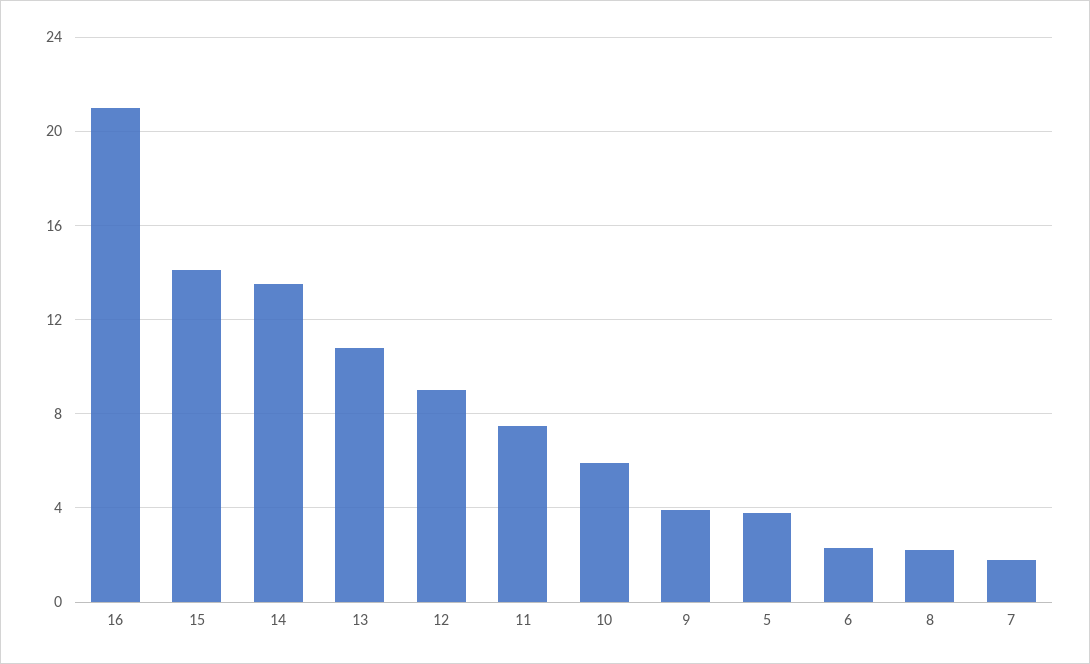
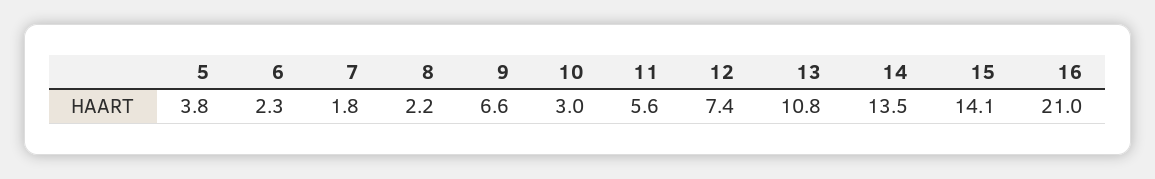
12: 9 -> 7.4
11: 7.5 -> 5.6
10: 6 -> 3
9: 4 -> 6.6

